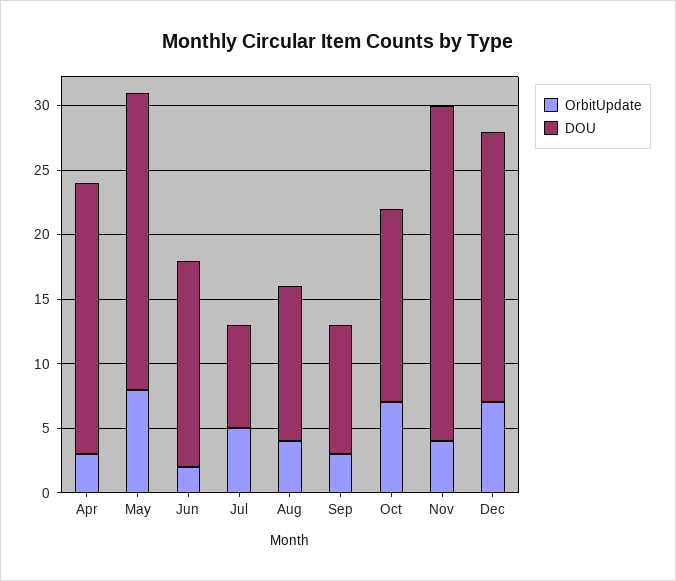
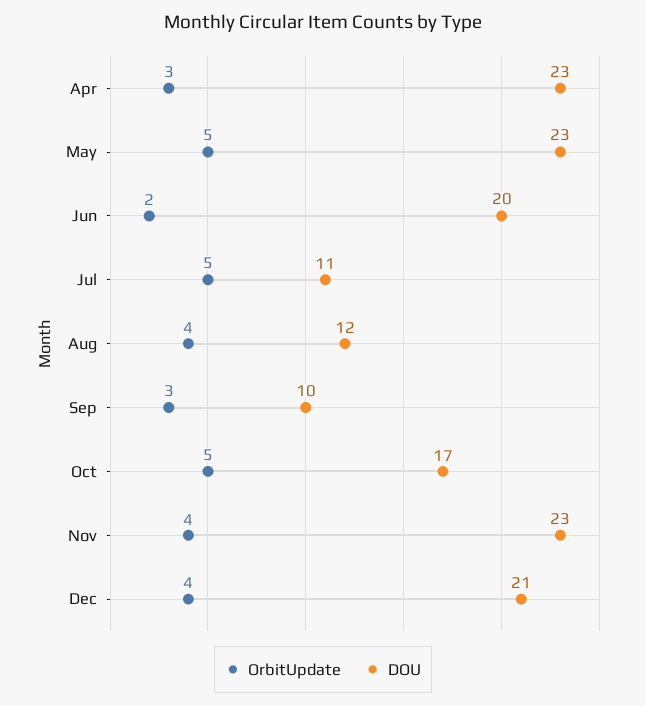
DOU, Apr: 21 -> 23
OrbitUpdate, May: 8 -> 5
DOU, Jun: 16 -> 20
DOU, Jul: 8 -> 11
OrbitUpdate, Oct: 7 -> 5
DOU, Oct: 15 -> 17
DOU, Nov: 26 -> 23
OrbitUpdate, Dec: 7 -> 4

